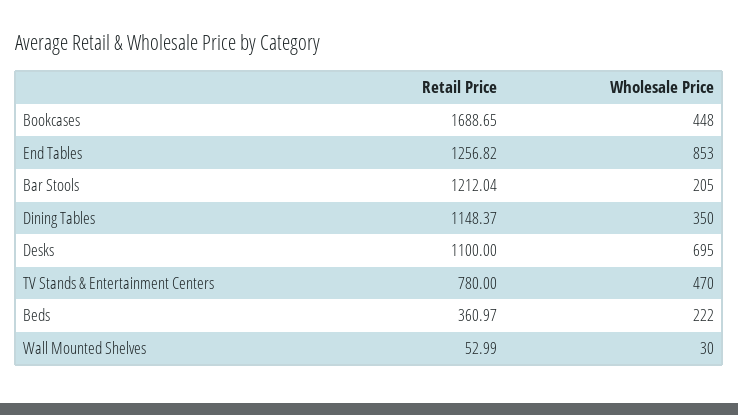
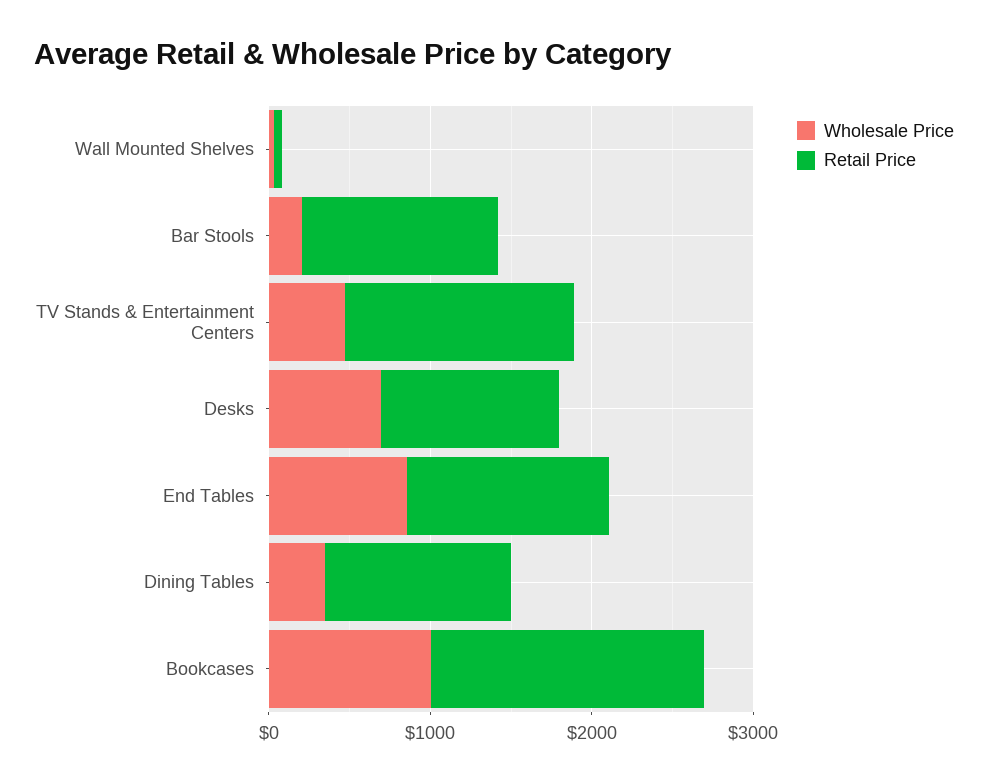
Wholesale Price, Bookcases: 448 -> 1000
Retail Price, TV Stands & Entertainment Centers: 780 -> 1400
Retail Price, Beds: 360.97 -> none
Wholesale Price, Beds: 222 -> none

